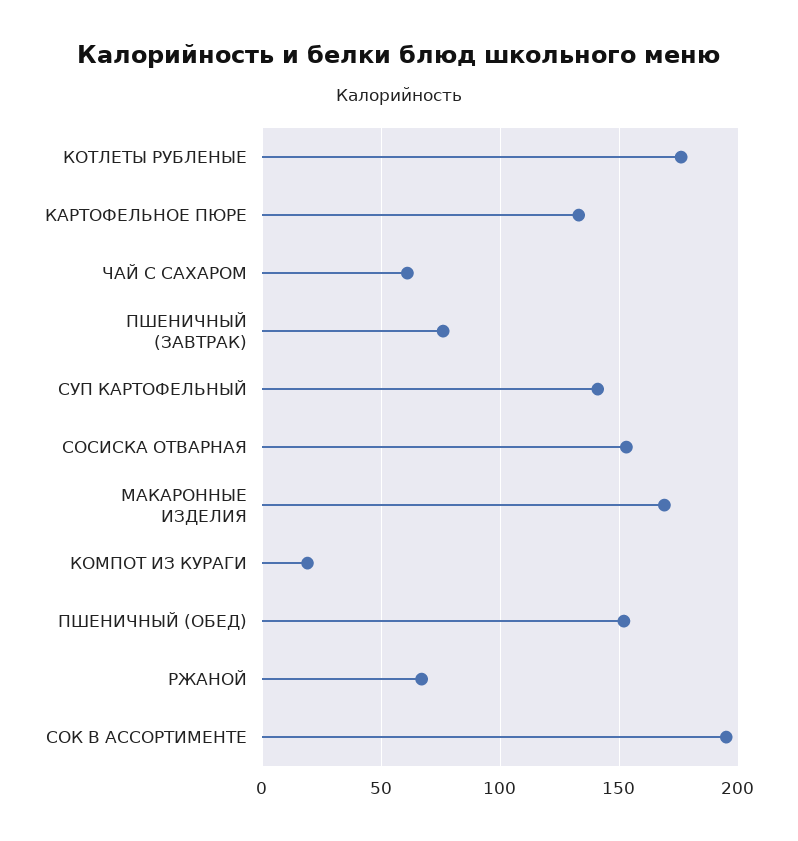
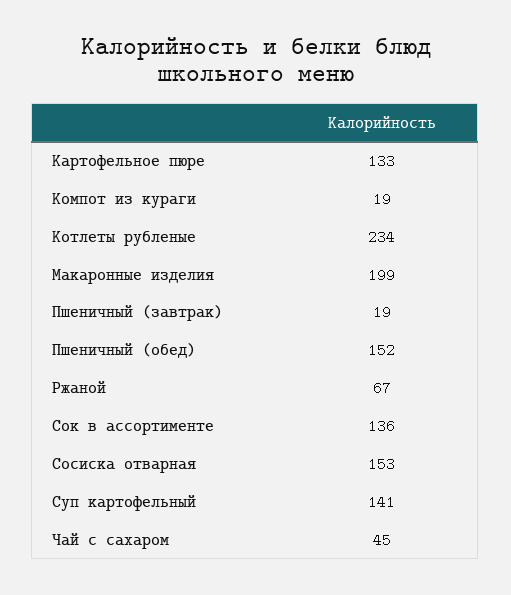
КОТЛЕТЫ РУБЛЕНЫЕ: 175 -> 234
ЧАЙ С САХАРОМ: 60 -> 45
ПШЕНИЧНЫЙ (ЗАВТРАК): 75 -> 19
МАКАРОННЫЕ ИЗДЕЛИЯ: 170 -> 199
СОК В АССОРТИМЕНТЕ: 195 -> 136

